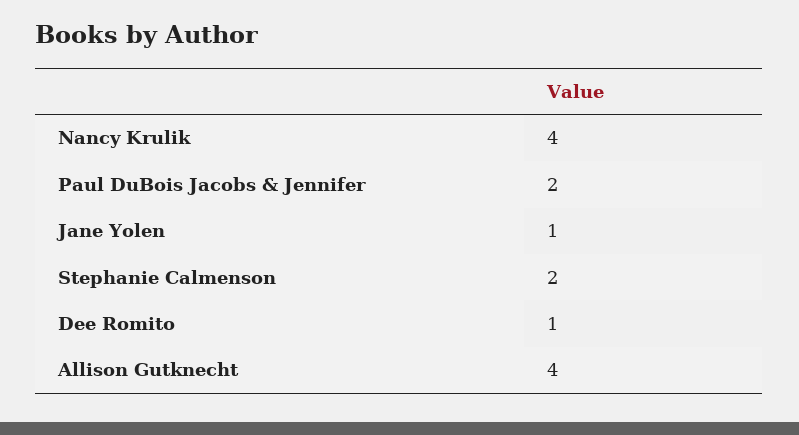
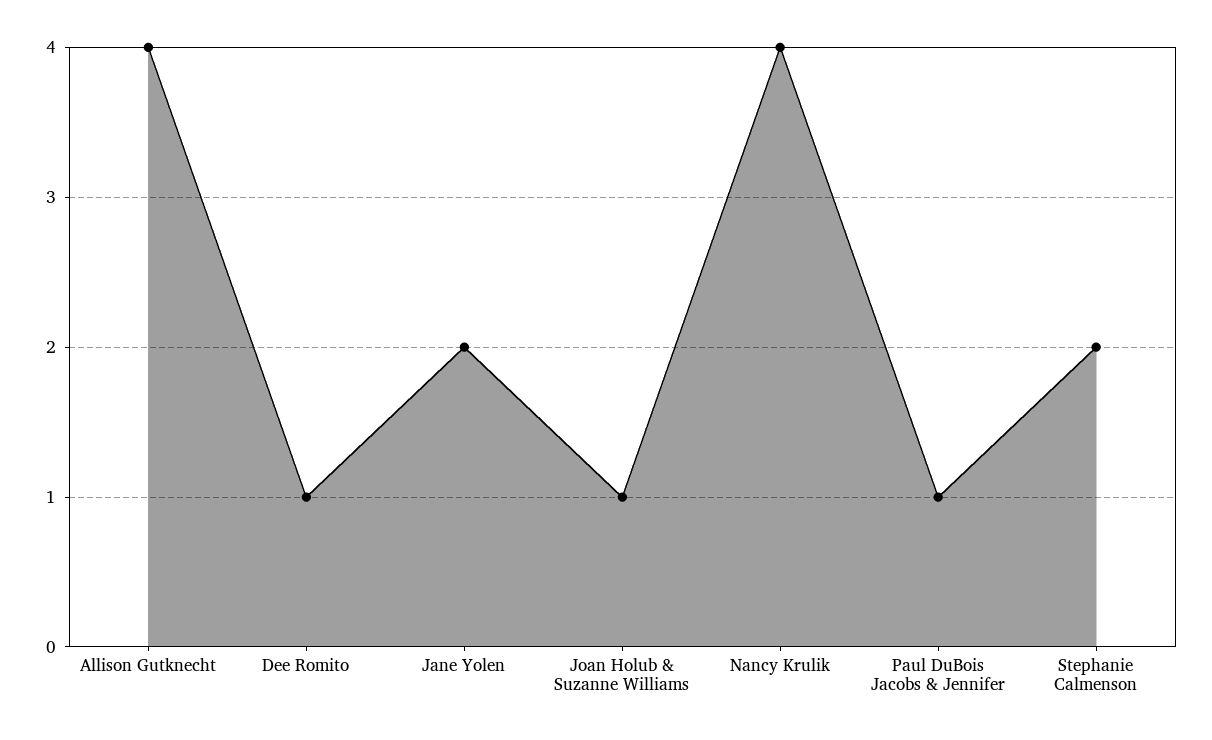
Paul DuBois Jacobs & Jennifer: 2 -> 1
Jane Yolen: 1 -> 2
Joan Holub & Suzanne Williams: none -> 1

